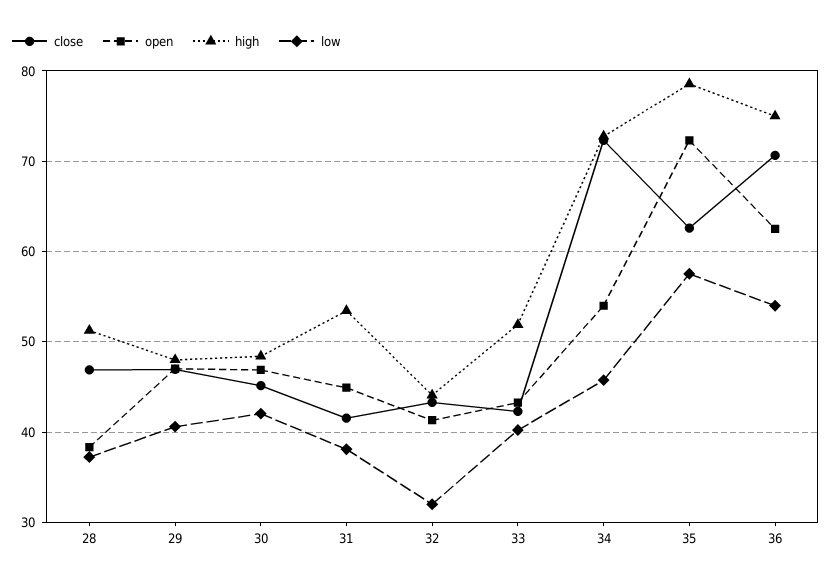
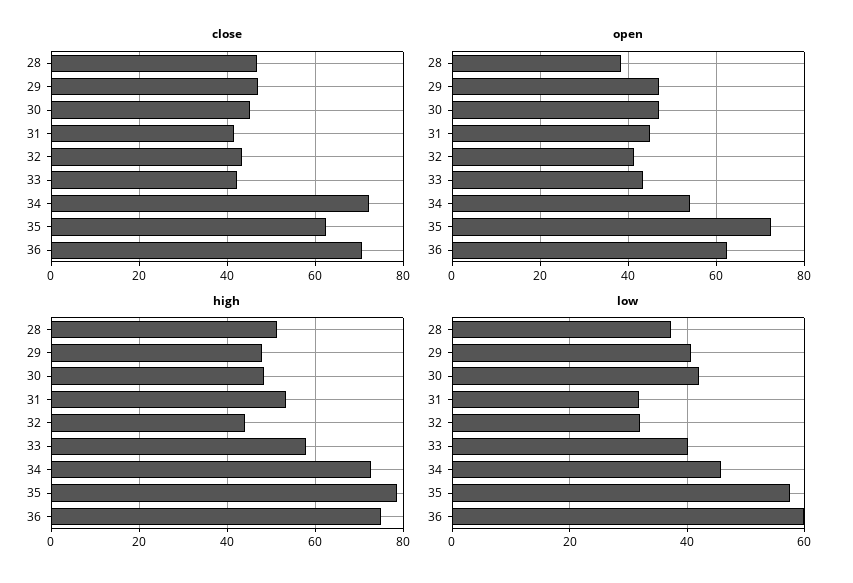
low, 31: 38 -> 32
high, 33: 52 -> 58
low, 36: 54 -> 60

